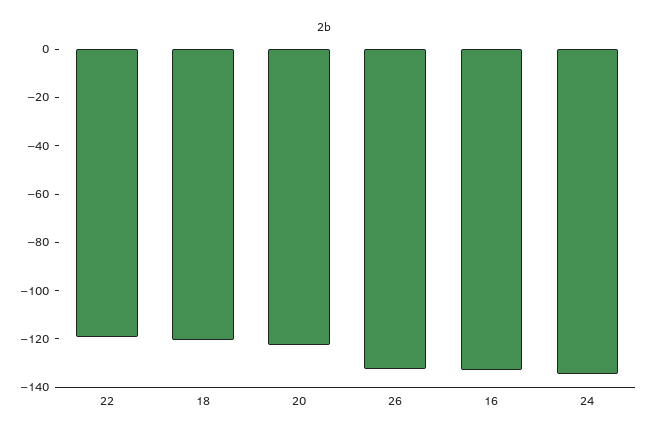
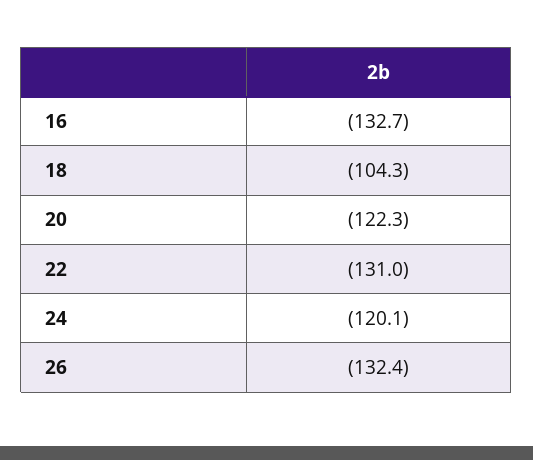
22: -120 -> -131
18: -120 -> -104.3
24: -135 -> -120.1

